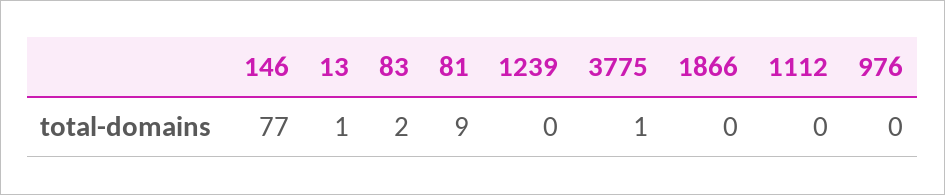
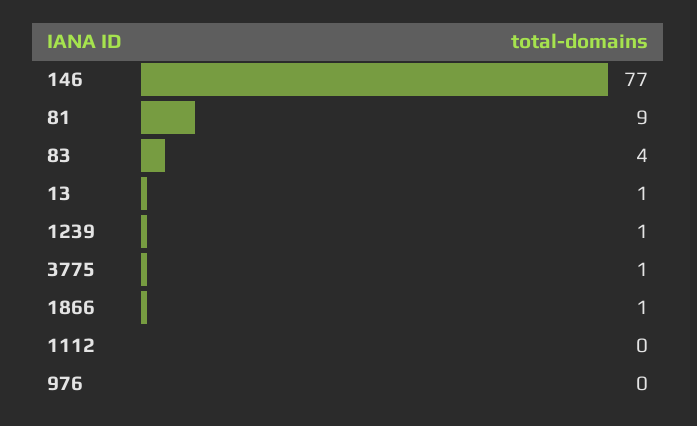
83: 2 -> 4
1239: 0 -> 1
1866: 0 -> 1

